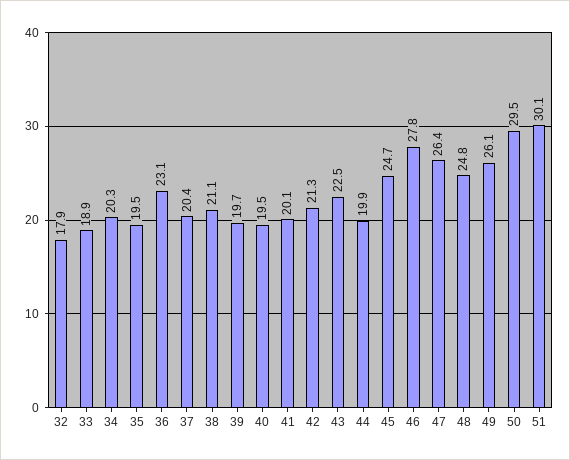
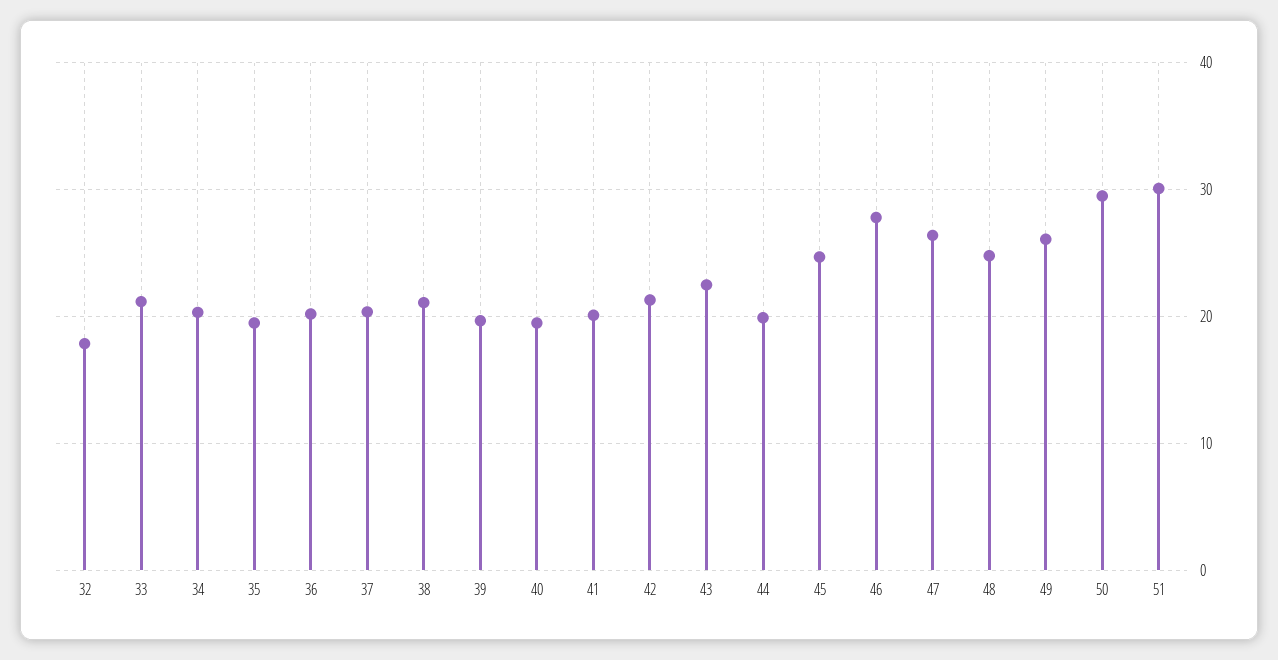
33: 18.9 -> 21
36: 23.1 -> 20

